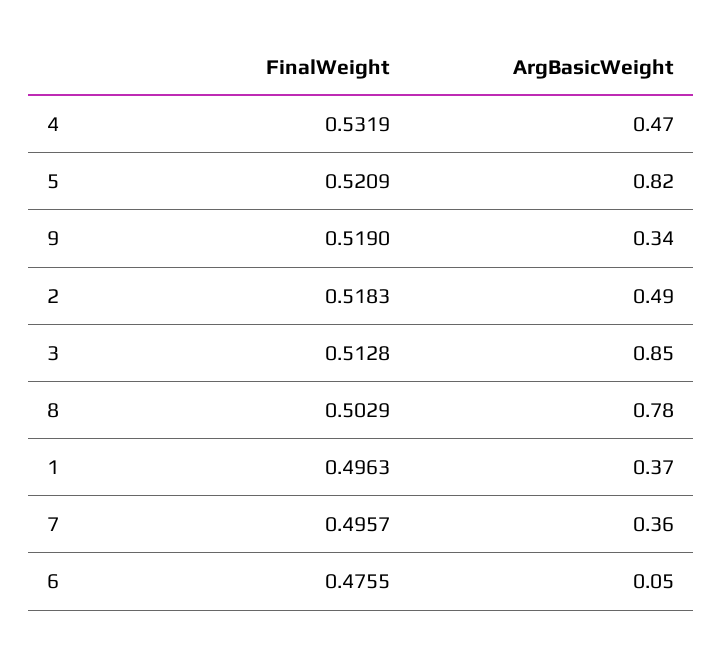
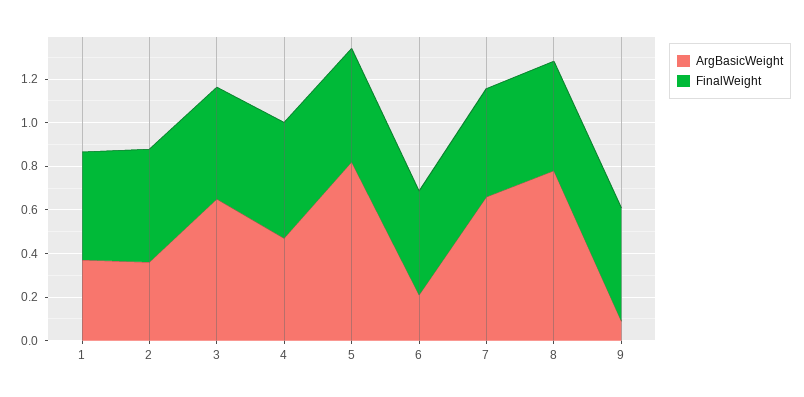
ArgBasicWeight, 9: 0.34 -> 0.1
ArgBasicWeight, 2: 0.49 -> 0.35
ArgBasicWeight, 3: 0.85 -> 0.65
ArgBasicWeight, 7: 0.36 -> 0.65
ArgBasicWeight, 6: 0.05 -> 0.2

